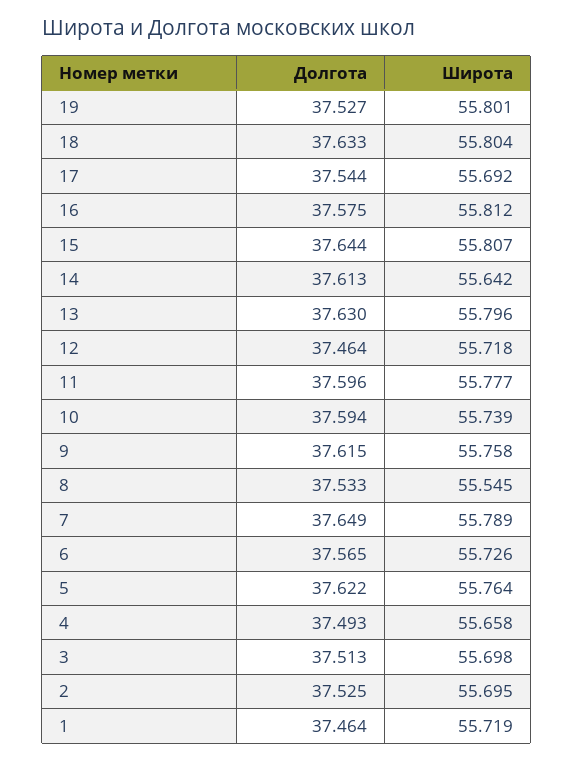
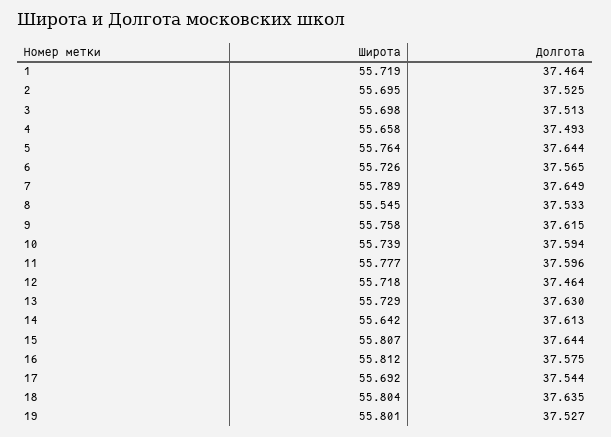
Долгота, 18: 37.633 -> 37.635
Широта, 13: 55.796 -> 55.729
Долгота, 5: 37.622 -> 37.644

